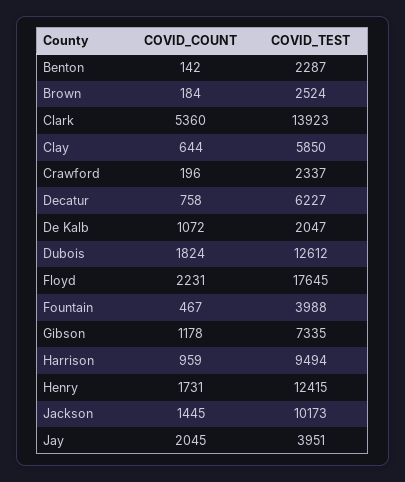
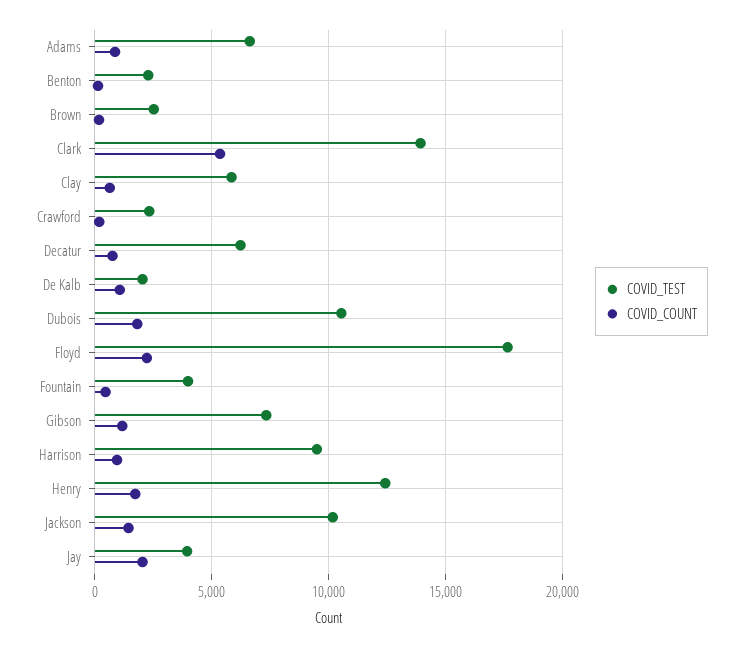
COVID_TEST, Dubois: 12612 -> 10500
COVID_TEST, Adams: none -> 6500
COVID_COUNT, Adams: none -> 1000

